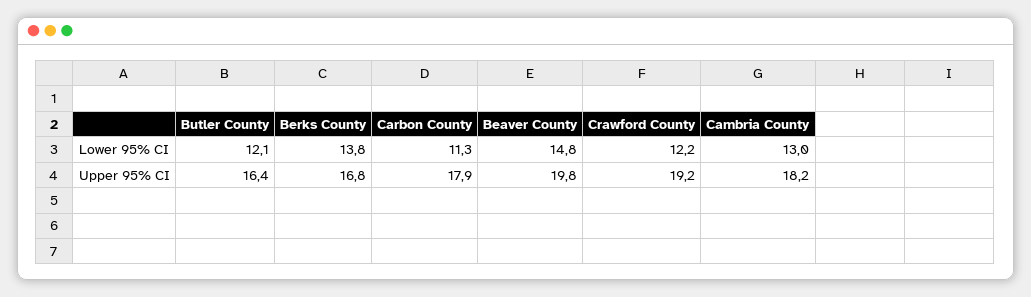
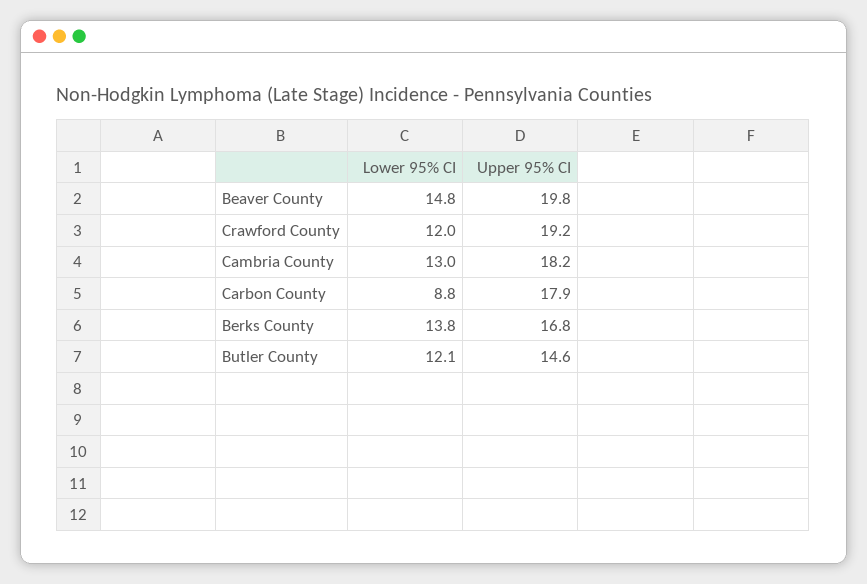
Carbon County, Lower 95% CI: 11.3 -> 8.8
Crawford County, Lower 95% CI: 12.2 -> 12
Butler County, Upper 95% CI: 16.4 -> 14.6

